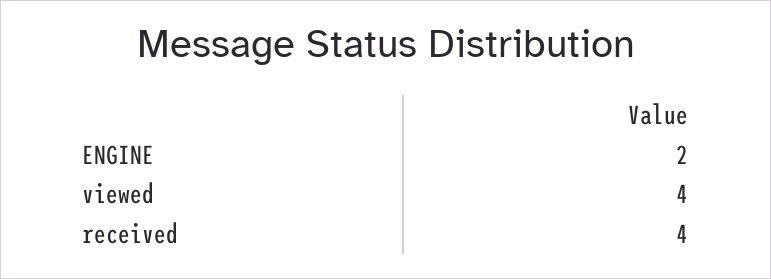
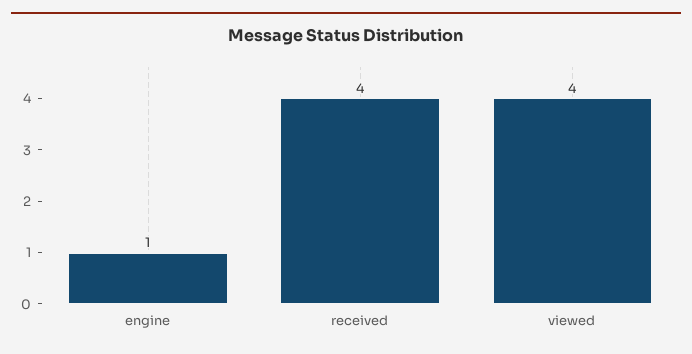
ENGINE: 2 -> 1

